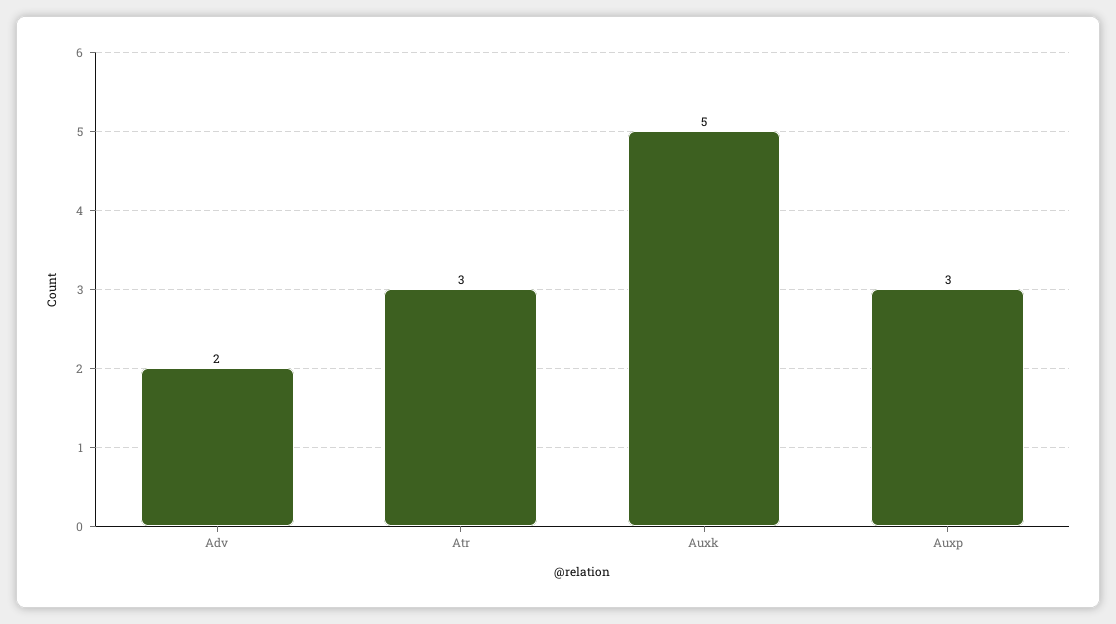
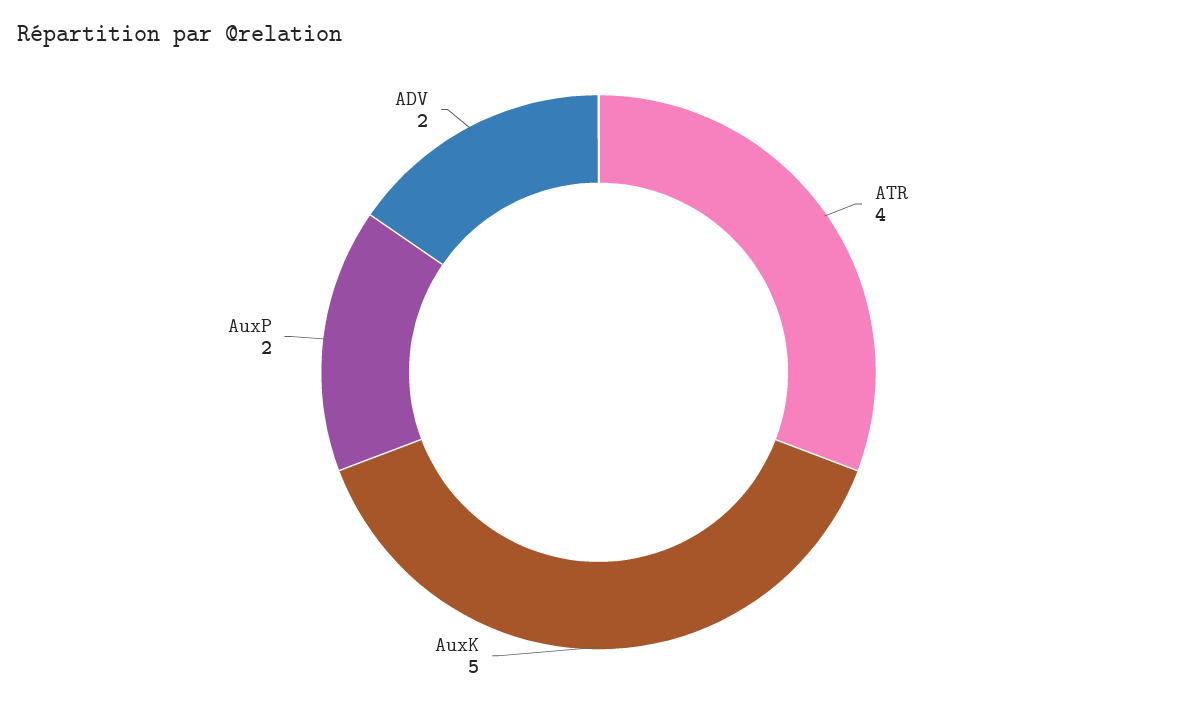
Atr: 3 -> 4
Auxp: 3 -> 2

